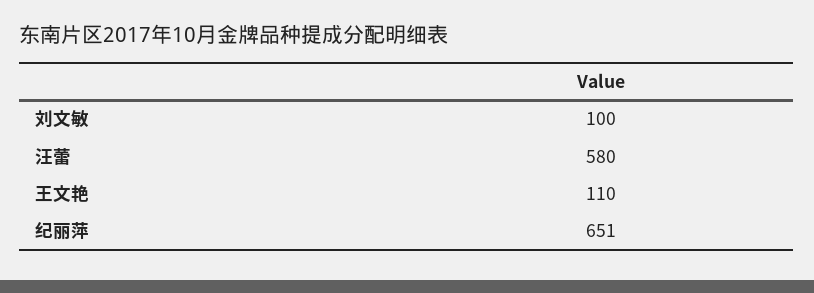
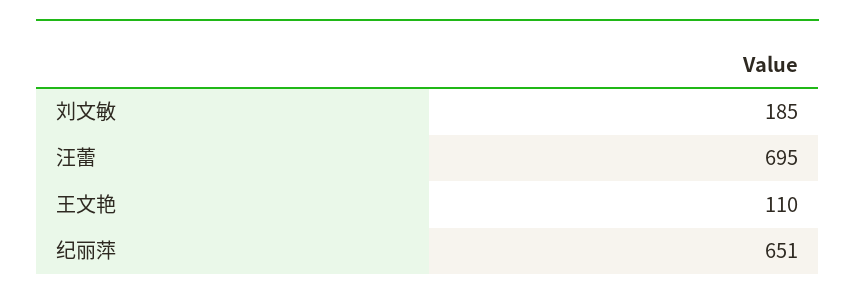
刘文敏: 100 -> 185
汪蕾: 580 -> 695

